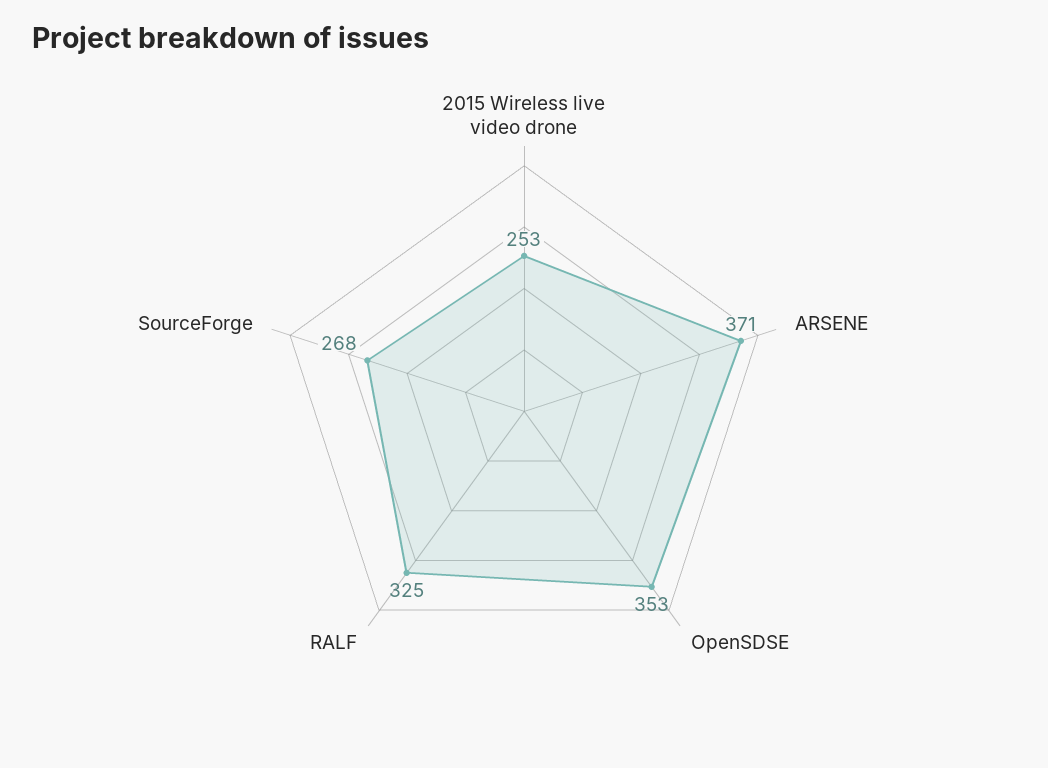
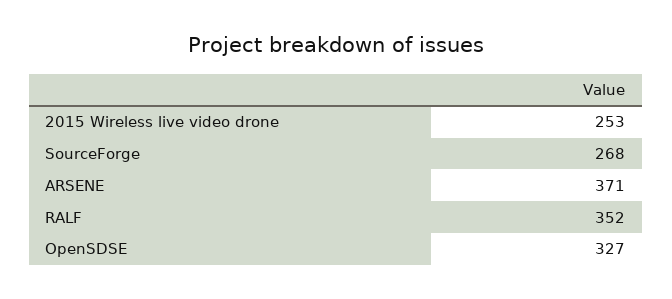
OpenSDSE: 353 -> 327
RALF: 325 -> 352

